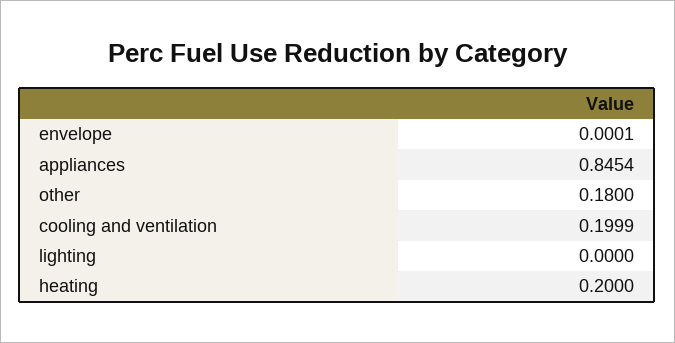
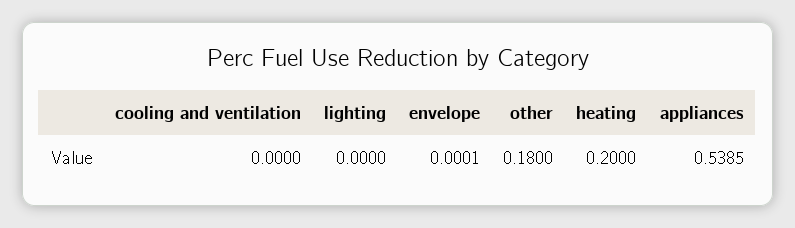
appliances: 0.8454 -> 0.5385
cooling and ventilation: 0.1999 -> 0

